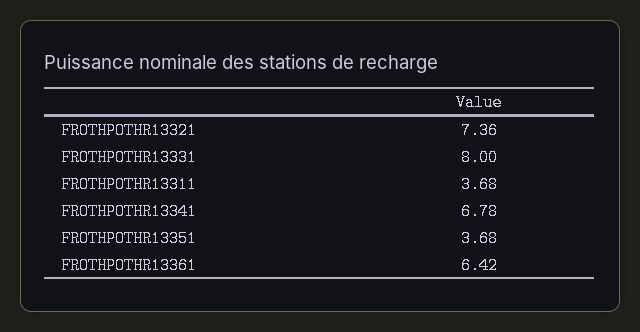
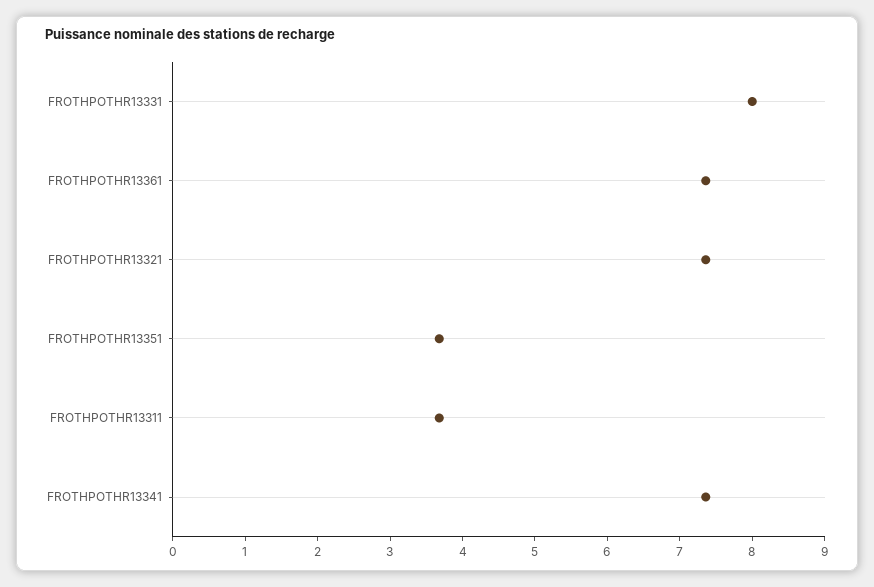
FROTHPOTHR13341: 6.78 -> 7.4
FROTHPOTHR13361: 6.42 -> 7.4

